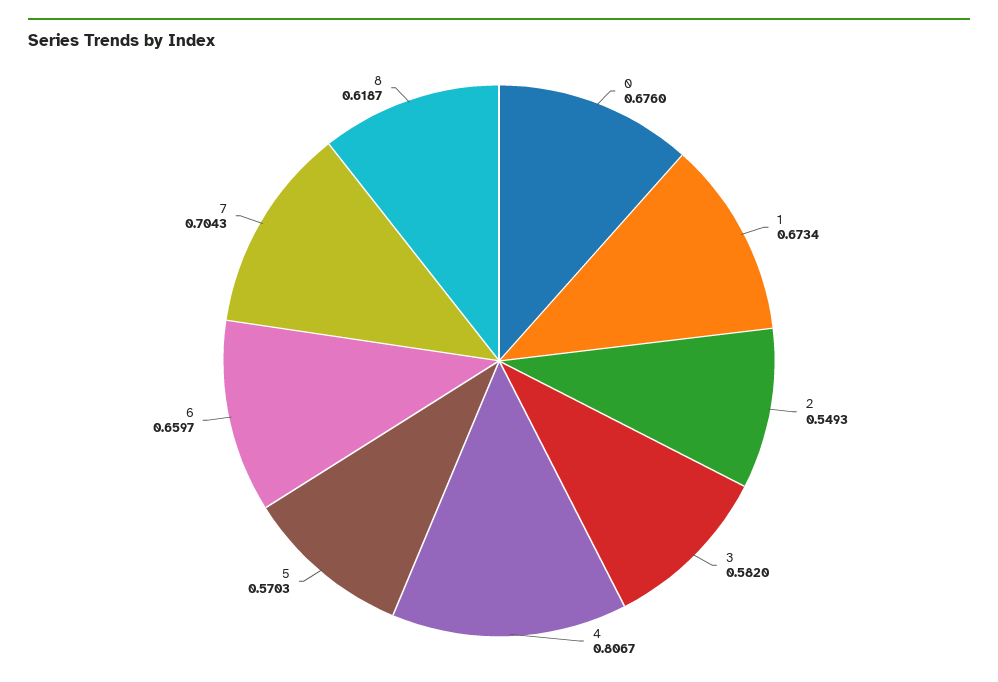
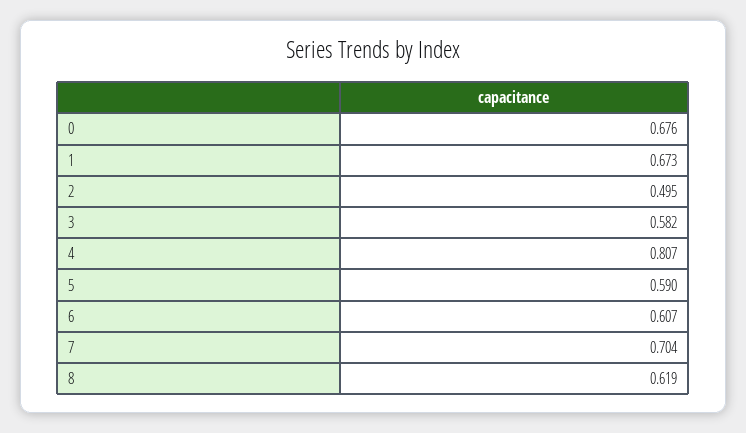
2: 0.5493 -> 0.495
5: 0.5703 -> 0.59
6: 0.6597 -> 0.607

